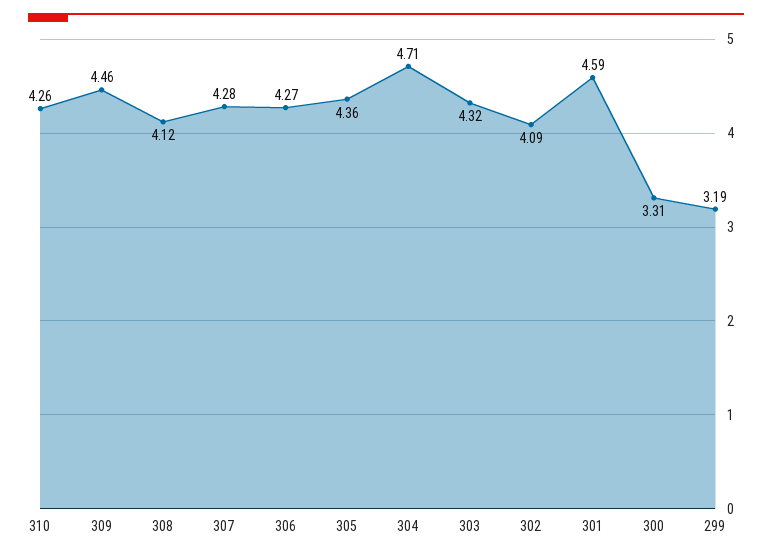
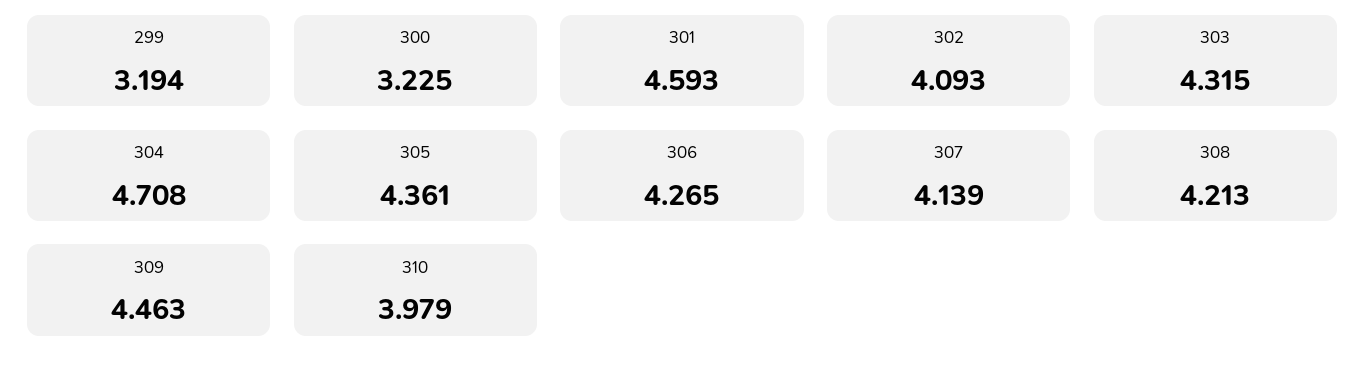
310: 4.26 -> 3.979
308: 4.12 -> 4.213
307: 4.28 -> 4.139
300: 3.31 -> 3.225

